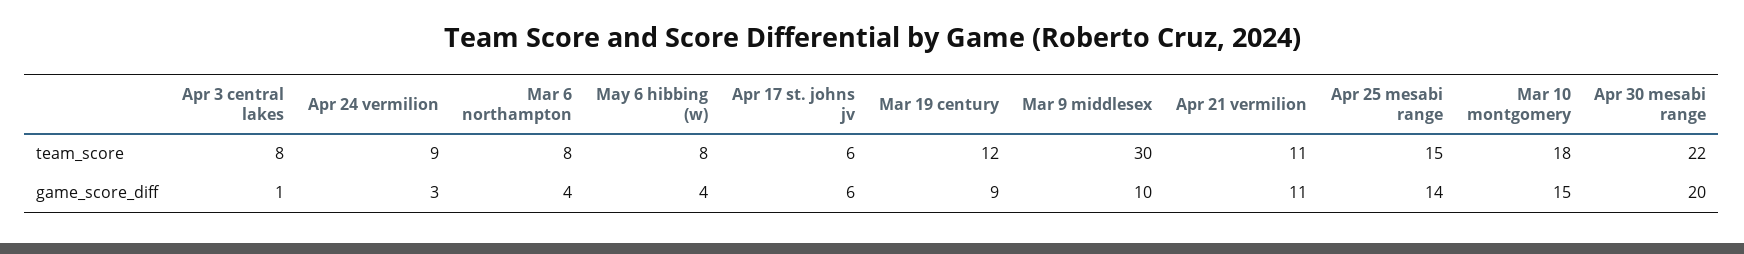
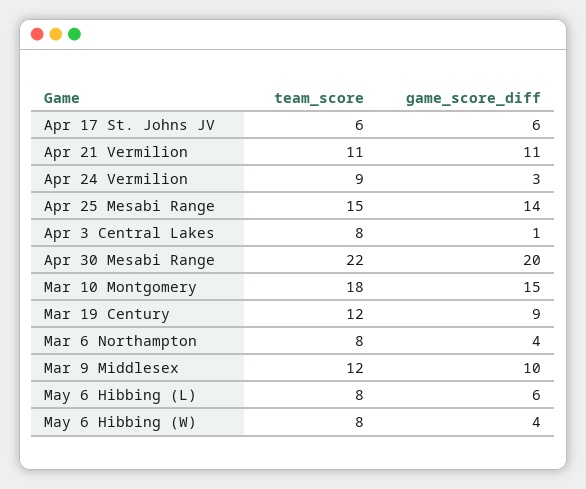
Mar 9 middlesex, team_score: 30 -> 12
May 6 Hibbing (L), team_score: none -> 8
May 6 Hibbing (L), game_score_diff: none -> 6

